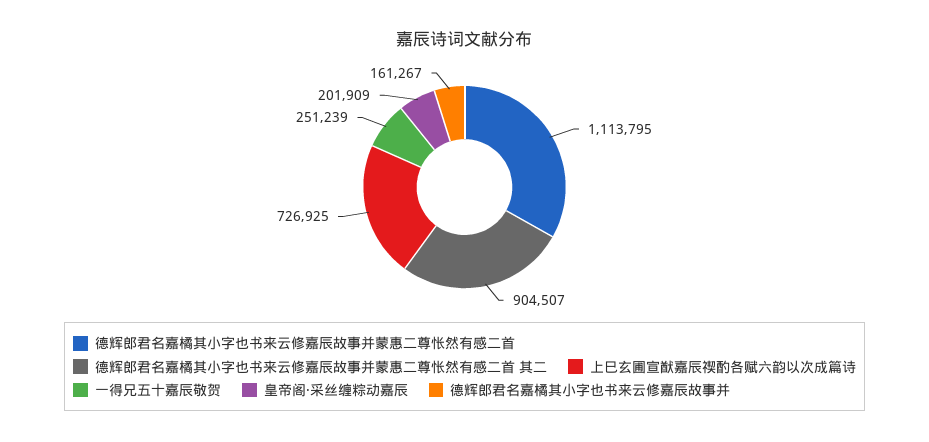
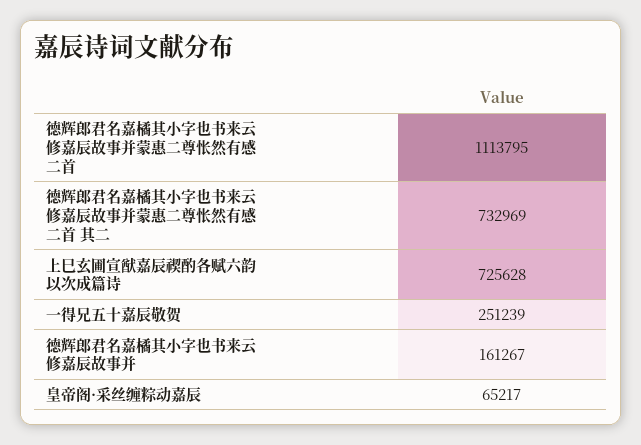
德辉郎君名嘉橘其小字也书来云修嘉辰故事并蒙惠二尊怅然有感二首 其二: 904507 -> 732969
上巳玄圃宣猷嘉辰禊酌各赋六韵以次成篇诗: 726925 -> 725628
皇帝阁·采丝缠粽动嘉辰: 201909 -> 65217

